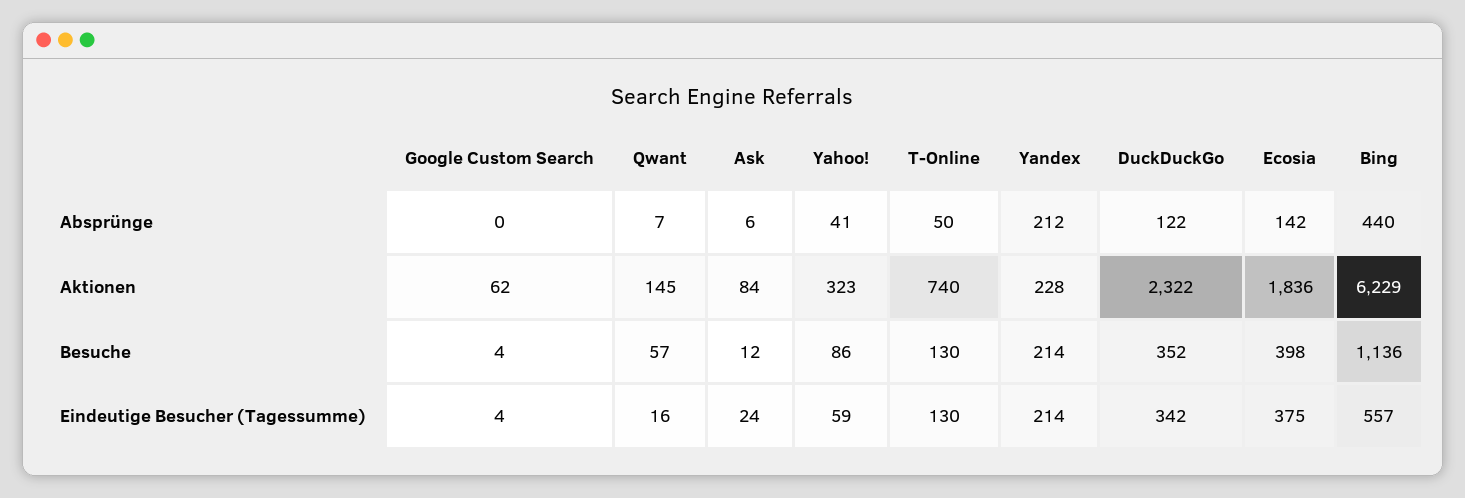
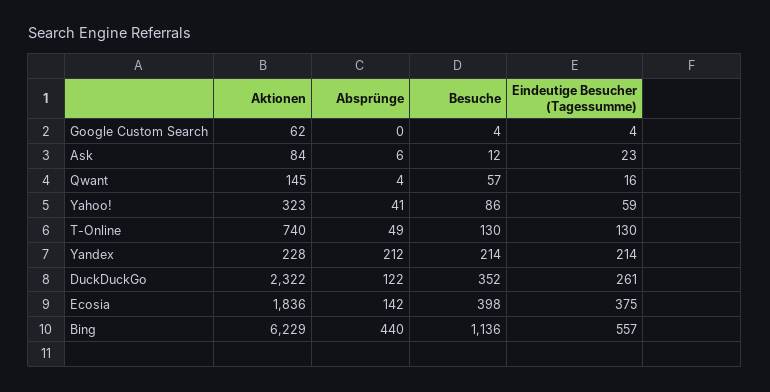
Qwant, Absprünge: 7 -> 4
T-Online, Absprünge: 50 -> 49
Ask, Eindeutige Besucher (Tagessumme): 24 -> 23
DuckDuckGo, Eindeutige Besucher (Tagessumme): 342 -> 261

